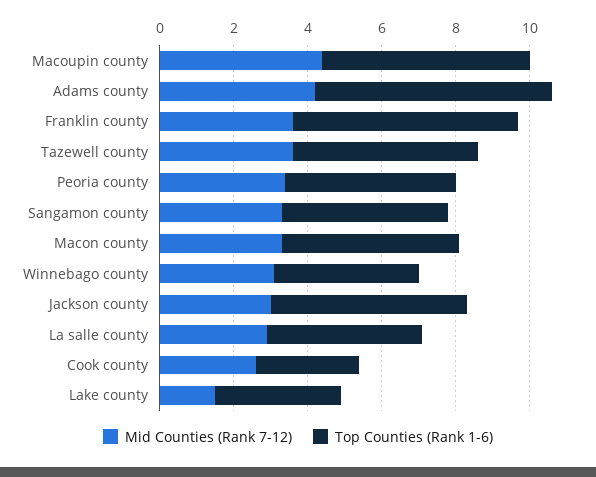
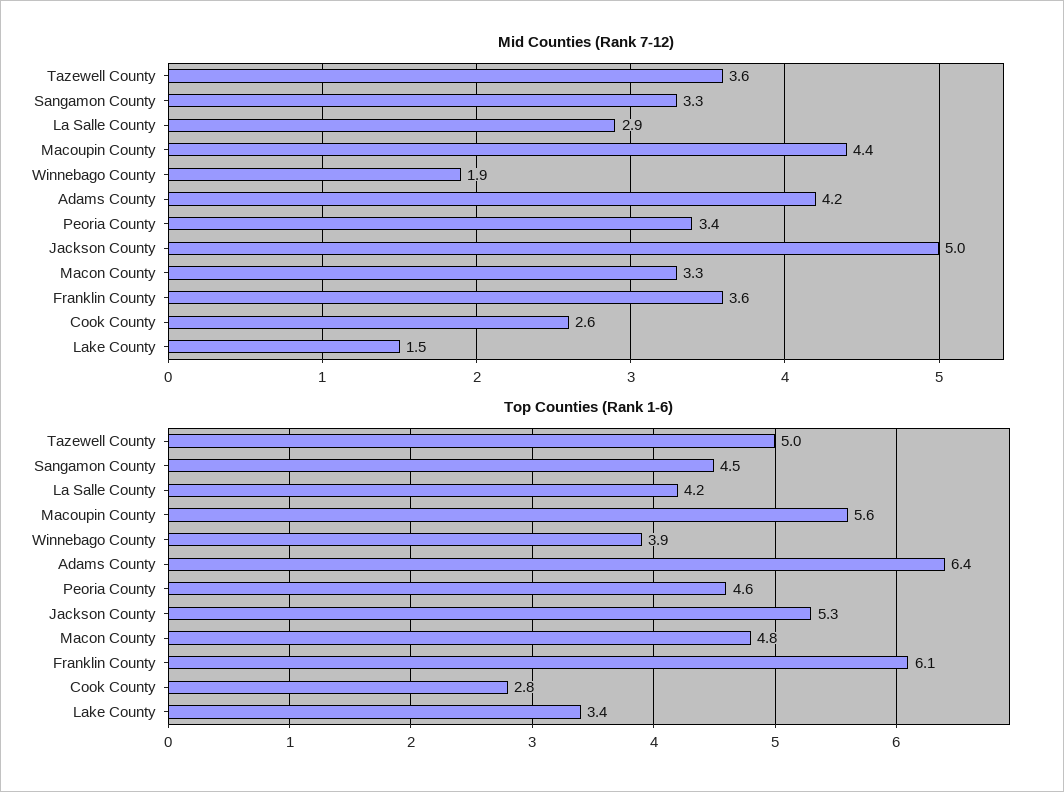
Mid Counties (Rank 7-12), Winnebago county: 3 -> 1.9
Mid Counties (Rank 7-12), Jackson county: 3 -> 5

